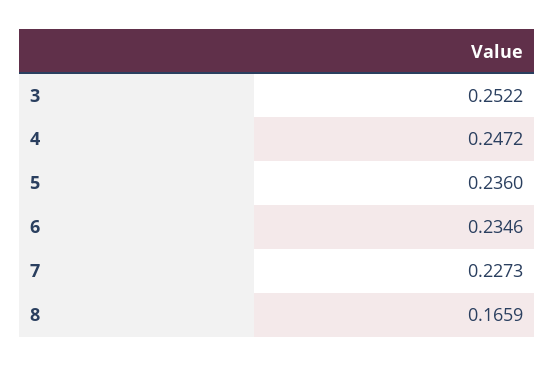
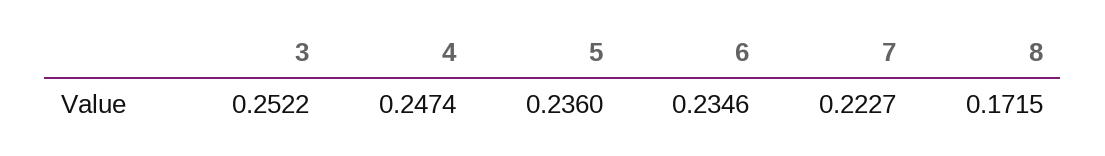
4: 0.2472 -> 0.2474
7: 0.2273 -> 0.2227
8: 0.1659 -> 0.1715

